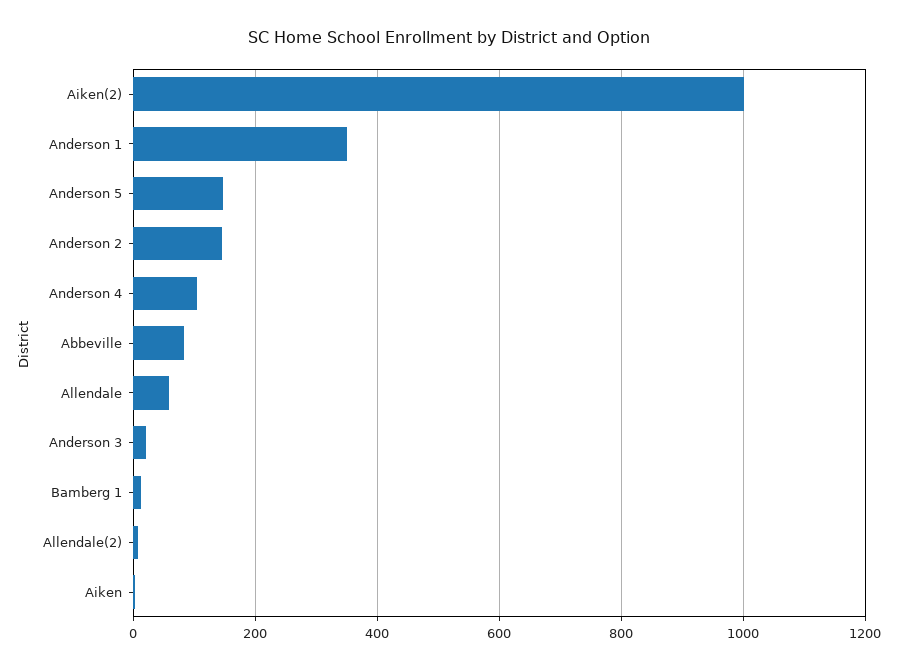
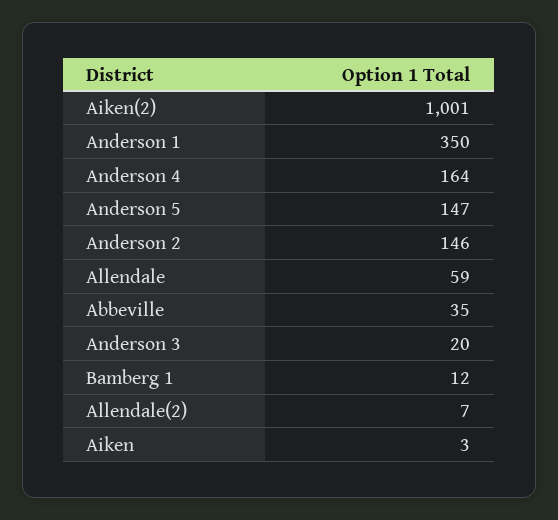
Anderson 4: 100 -> 164
Abbeville: 80 -> 35

